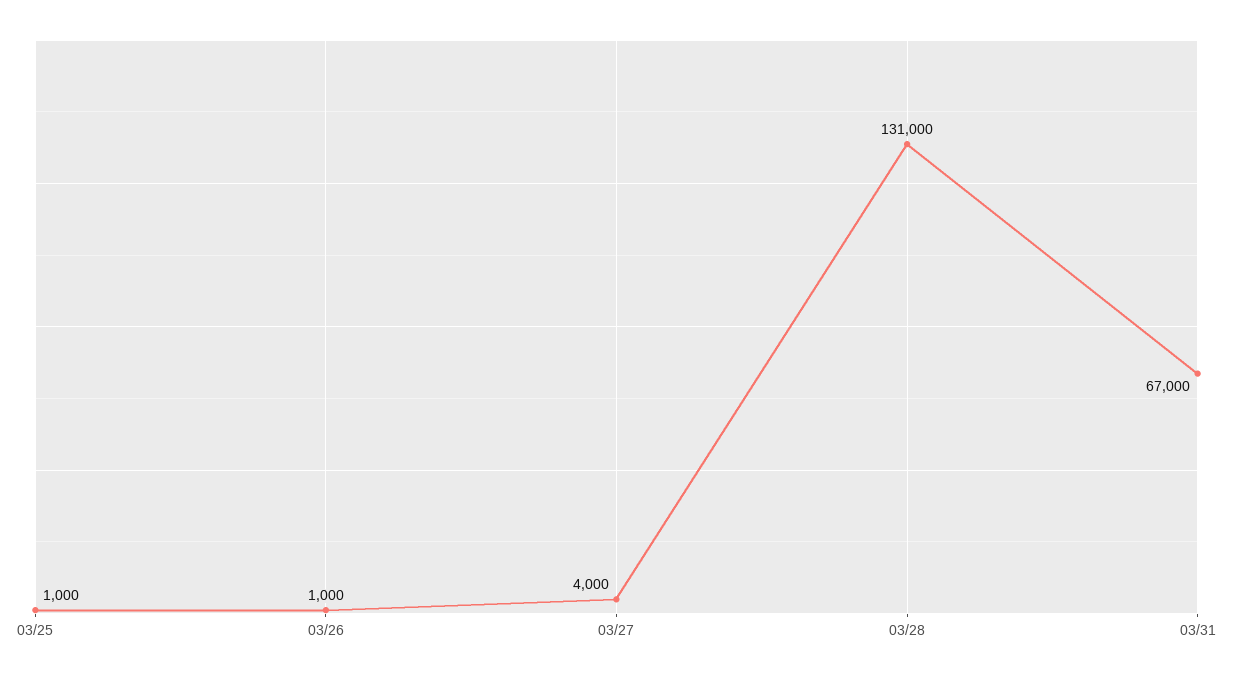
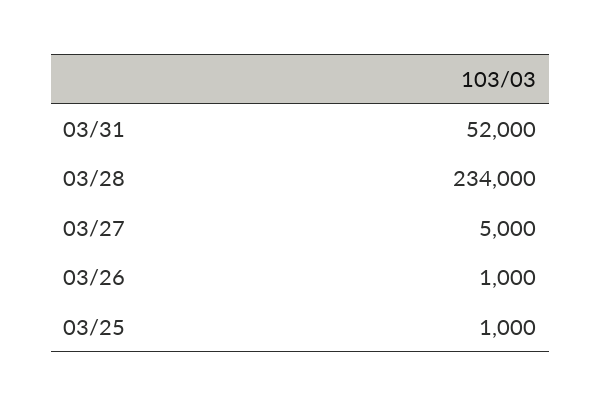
03/27: 4000 -> 5000
03/28: 131000 -> 234000
03/31: 67000 -> 52000

